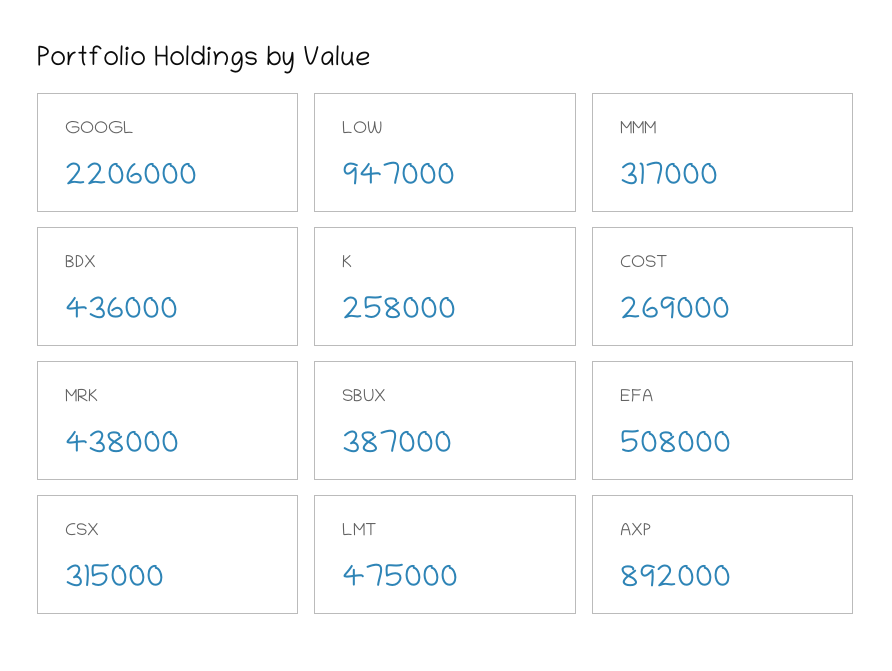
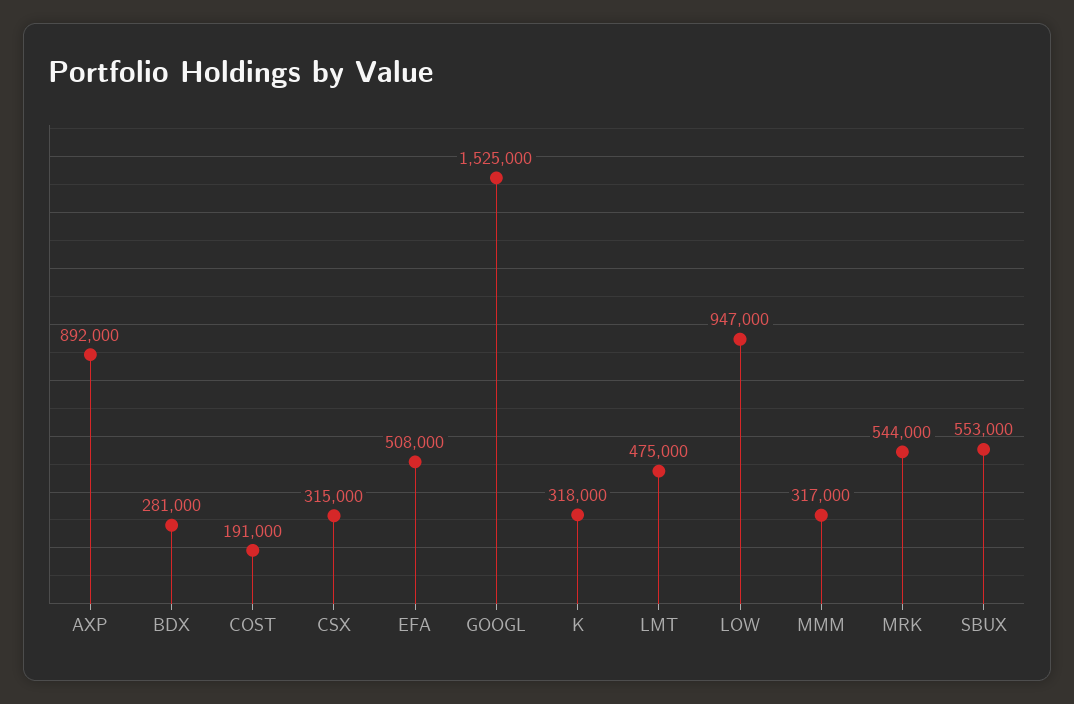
GOOGL: 2206000 -> 1525000
BDX: 436000 -> 281000
K: 258000 -> 318000
COST: 269000 -> 191000
MRK: 438000 -> 544000
SBUX: 387000 -> 553000

